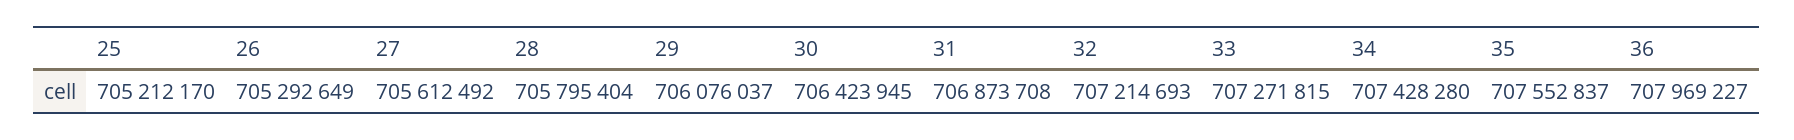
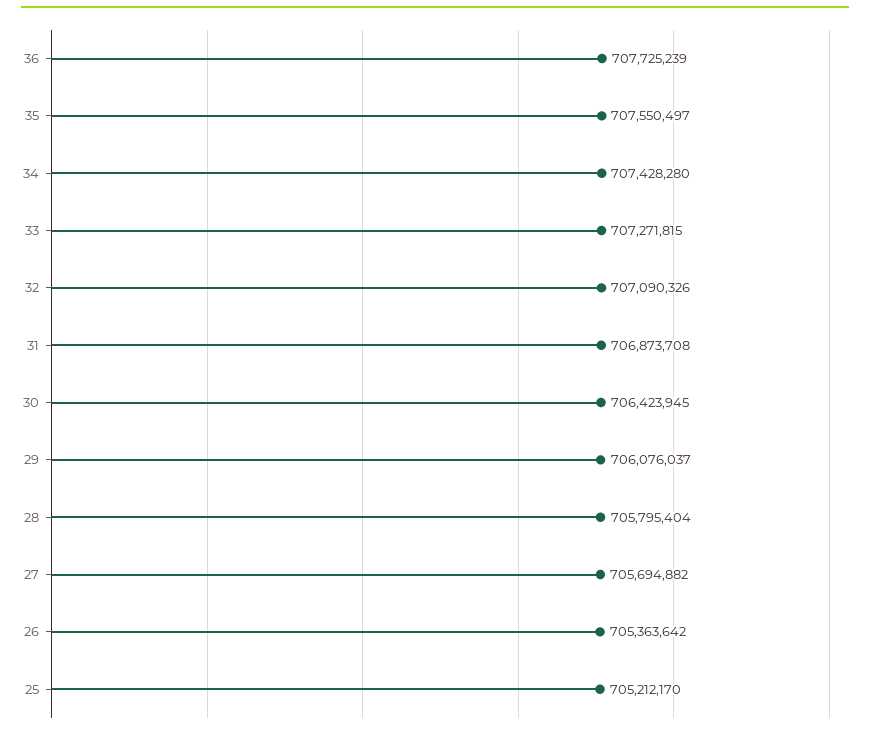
26: 705292649 -> 705363642
27: 705612492 -> 705694882
32: 707214693 -> 707090326
35: 707552837 -> 707550497
36: 707969227 -> 707725239

